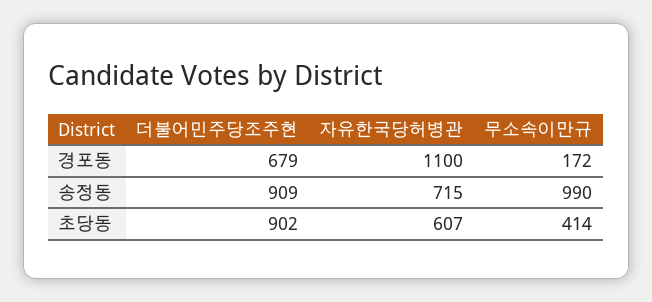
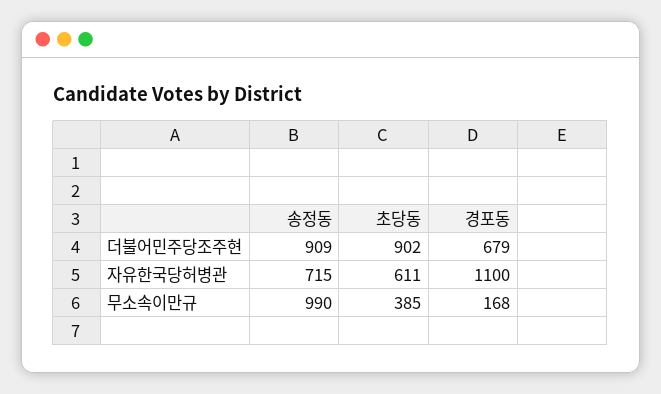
무소속이만규, 경포동: 172 -> 168
자유한국당허병관, 초당동: 607 -> 611
무소속이만규, 초당동: 414 -> 385

